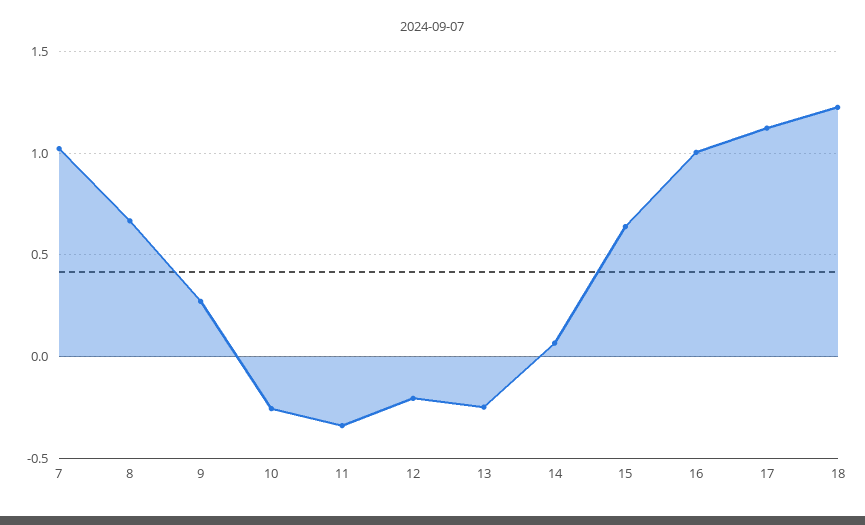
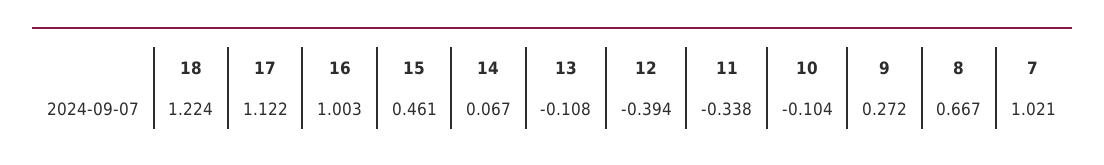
10: -0.25 -> -0.104
12: -0.2 -> -0.394
13: -0.25 -> -0.108
15: 0.65 -> 0.461

